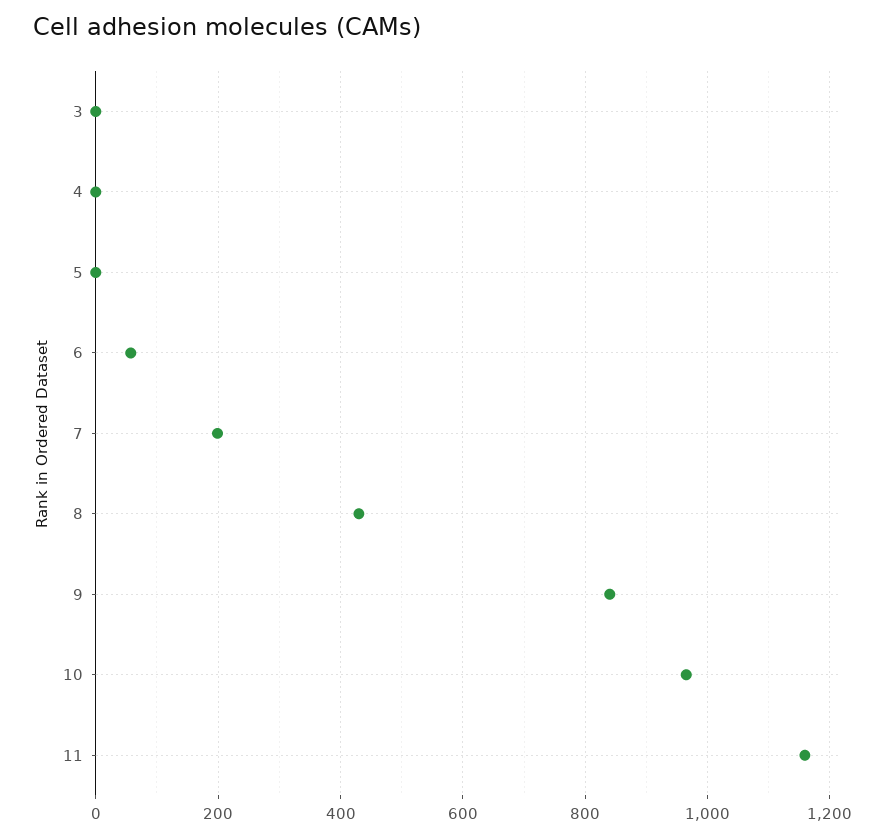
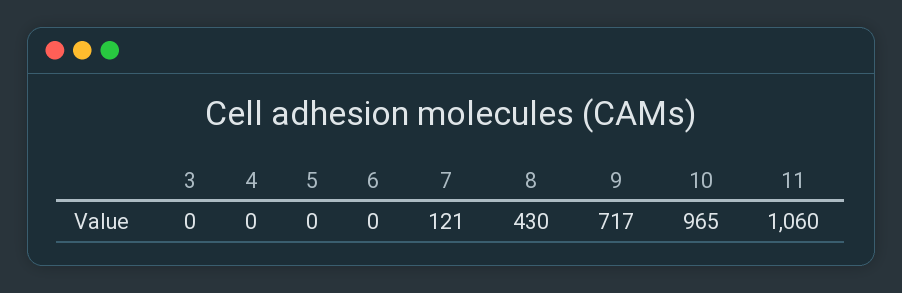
6: 60 -> 0
7: 200 -> 121
9: 840 -> 717
11: 1160 -> 1060

